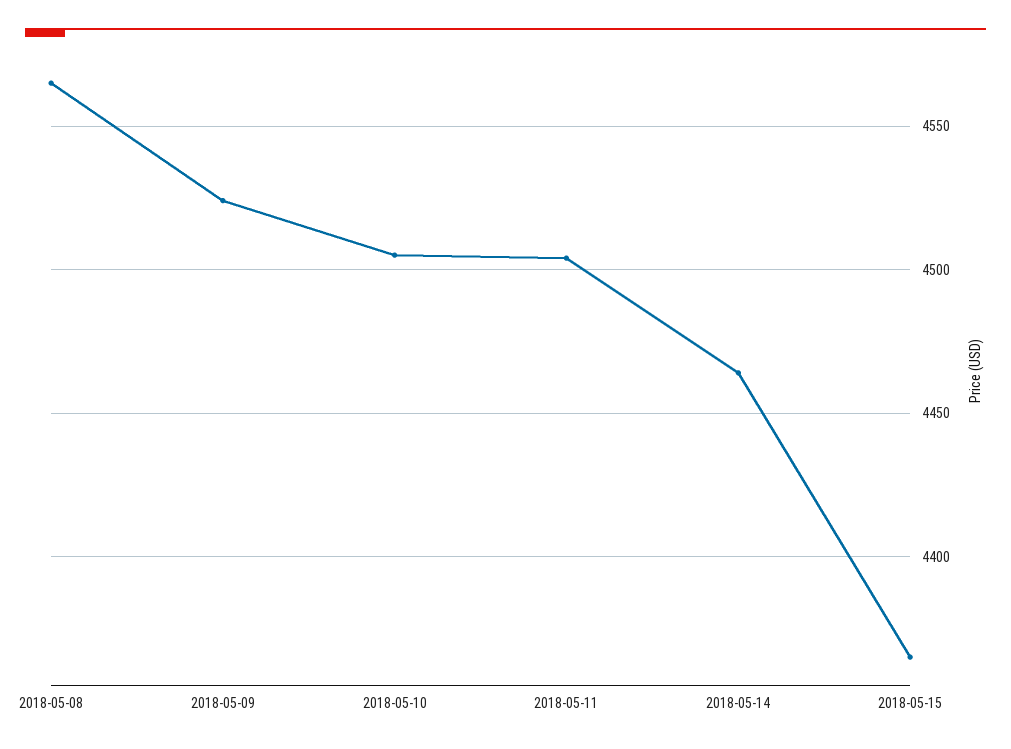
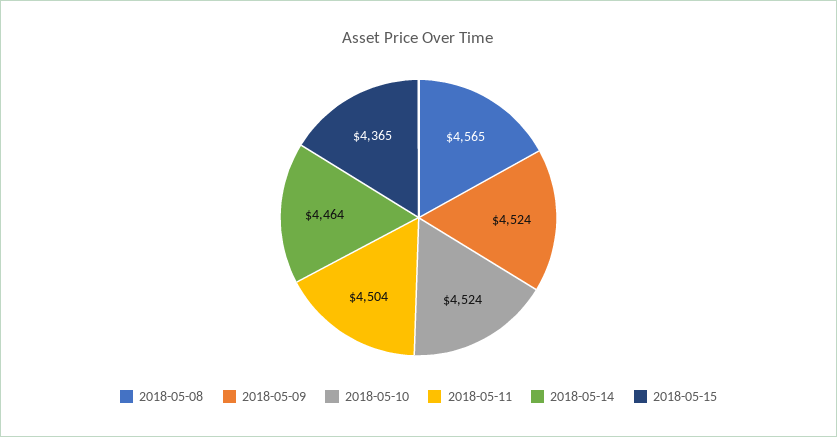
2018-05-10: 4505 -> 4524

